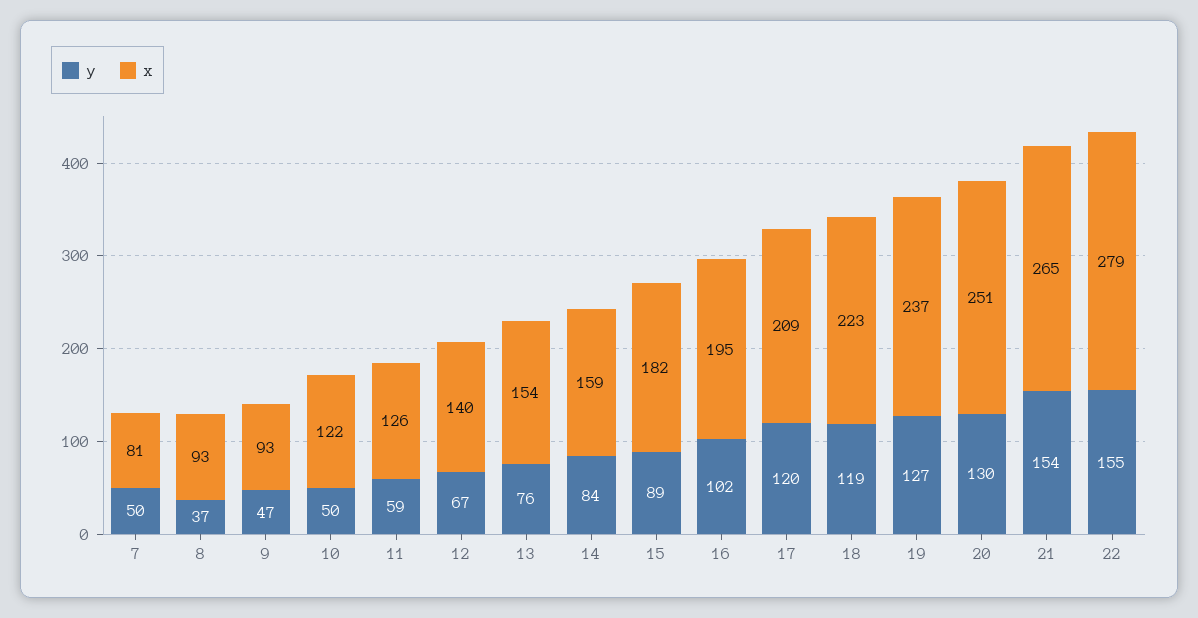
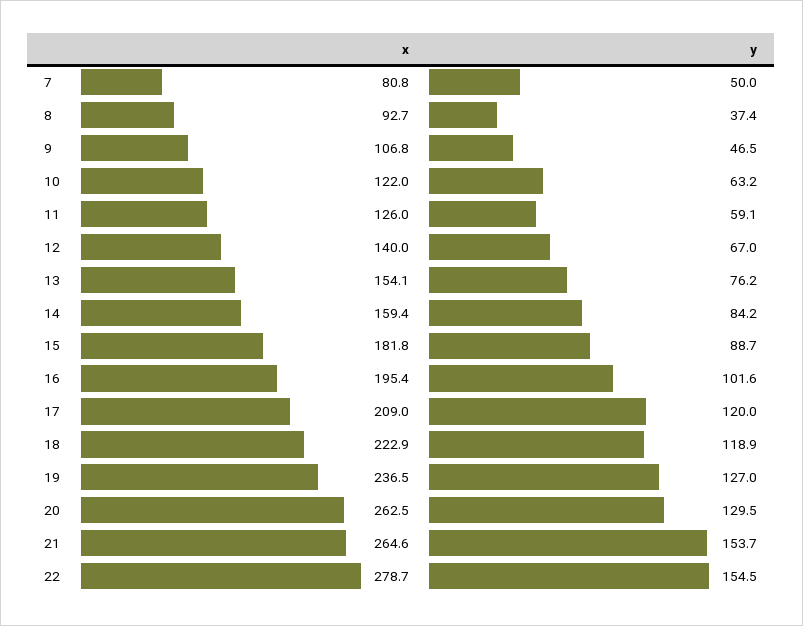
x, 9: 93 -> 106.8
y, 10: 50 -> 63.2
x, 20: 251 -> 262.5

